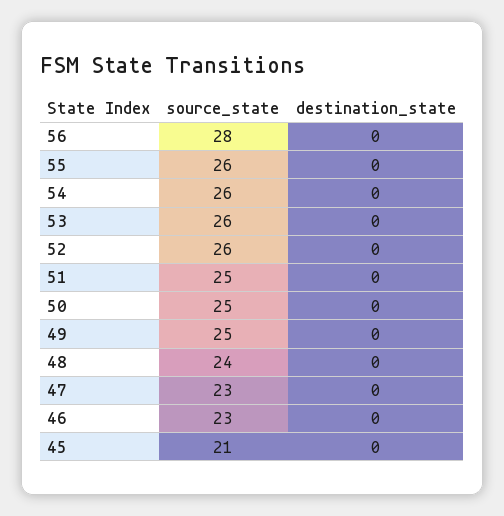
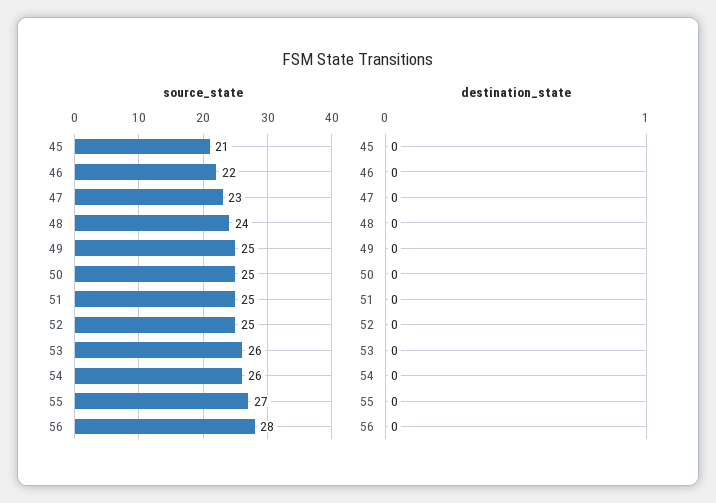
source_state, 55: 26 -> 27
source_state, 52: 26 -> 25
source_state, 46: 23 -> 22

